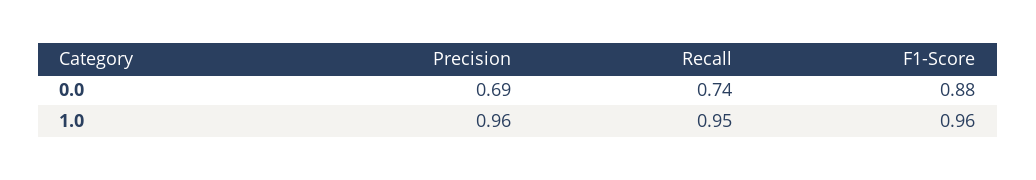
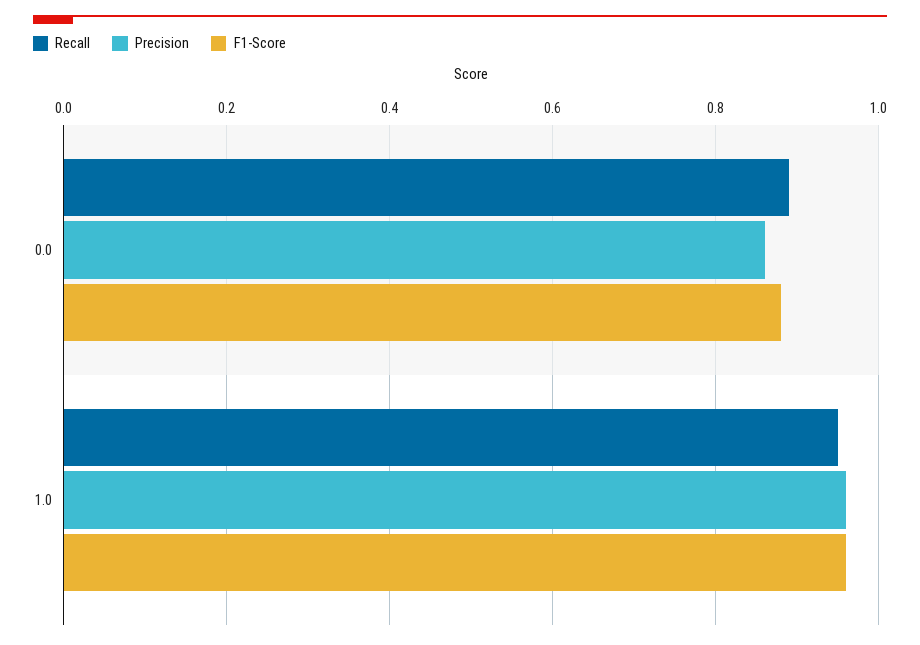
Precision, 0.0: 0.69 -> 0.85
Recall, 0.0: 0.74 -> 0.9

